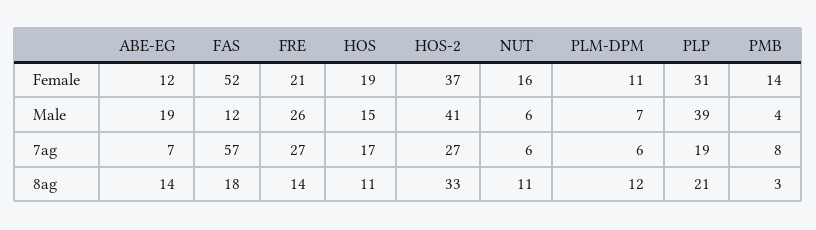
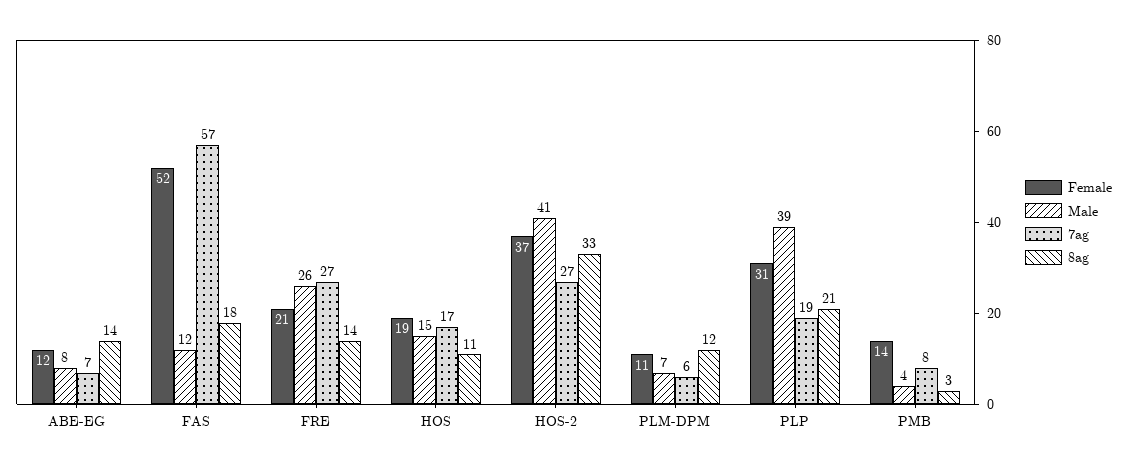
Female, NUT: 16 -> none
Male, ABE-EG: 19 -> 8
Male, NUT: 6 -> none
7ag, NUT: 6 -> none
8ag, NUT: 11 -> none

